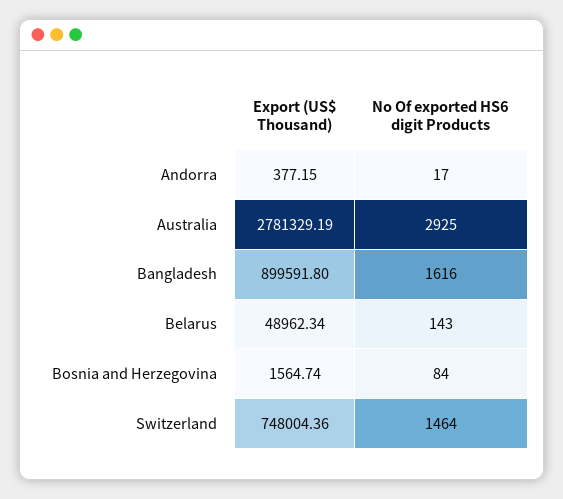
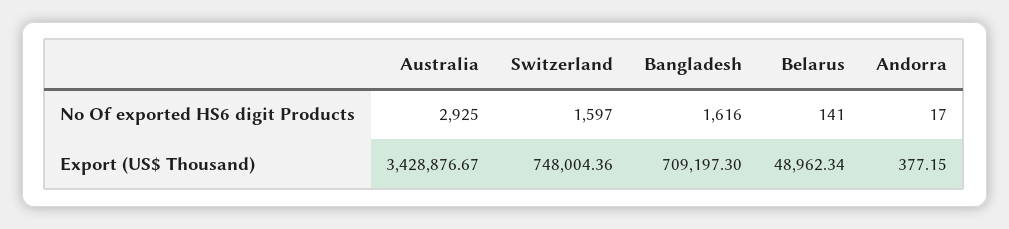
Export (US$ Thousand), Australia: 2781329.19 -> 3428876.67
Export (US$ Thousand), Bangladesh: 899591.8 -> 709197.3
No Of exported HS6 digit Products, Belarus: 143 -> 141
Export (US$ Thousand), Bosnia and Herzegovina: 1564.74 -> none
No Of exported HS6 digit Products, Bosnia and Herzegovina: 84 -> none
No Of exported HS6 digit Products, Switzerland: 1464 -> 1597

